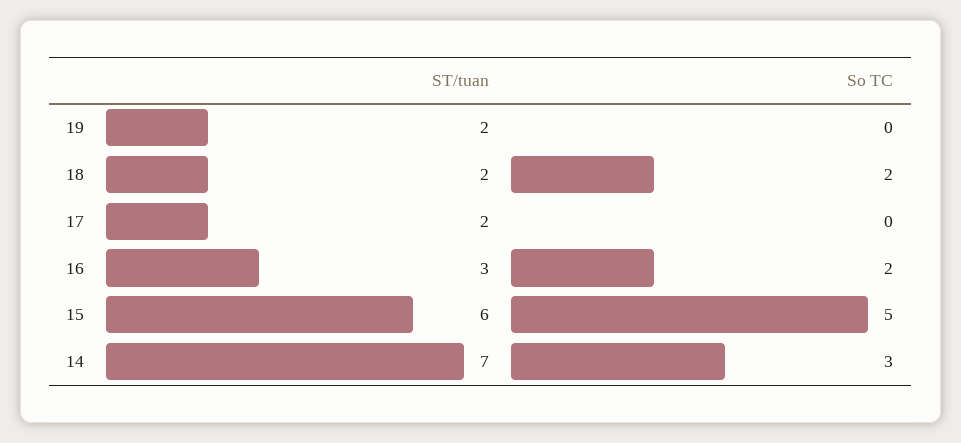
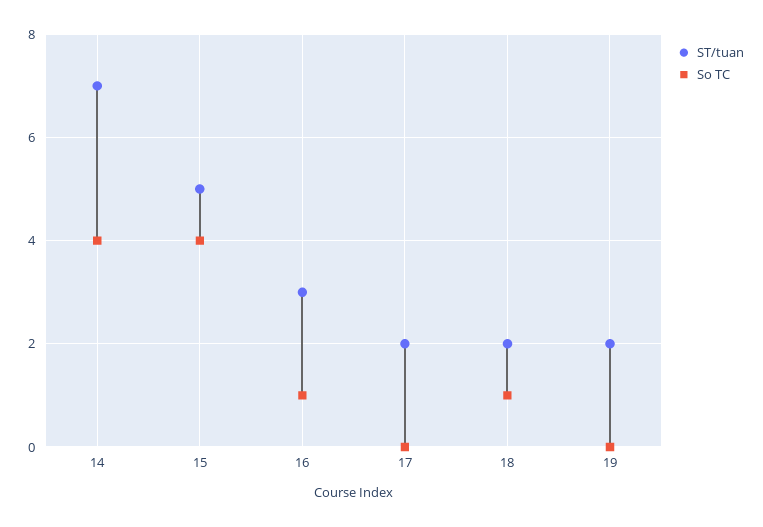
So TC, 18: 2 -> 1
So TC, 16: 2 -> 1
ST/tuan, 15: 6 -> 5
So TC, 15: 5 -> 4
So TC, 14: 3 -> 4

